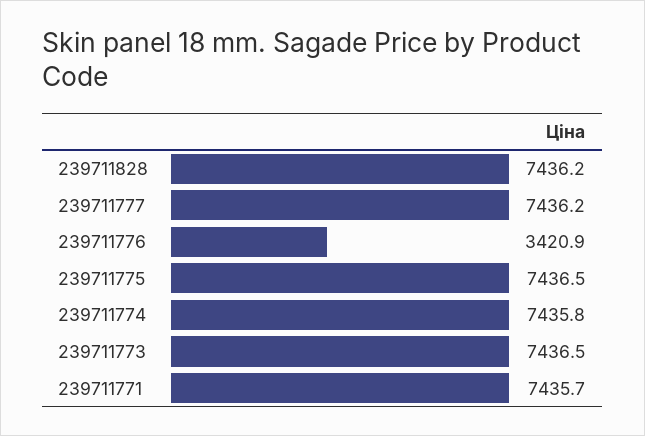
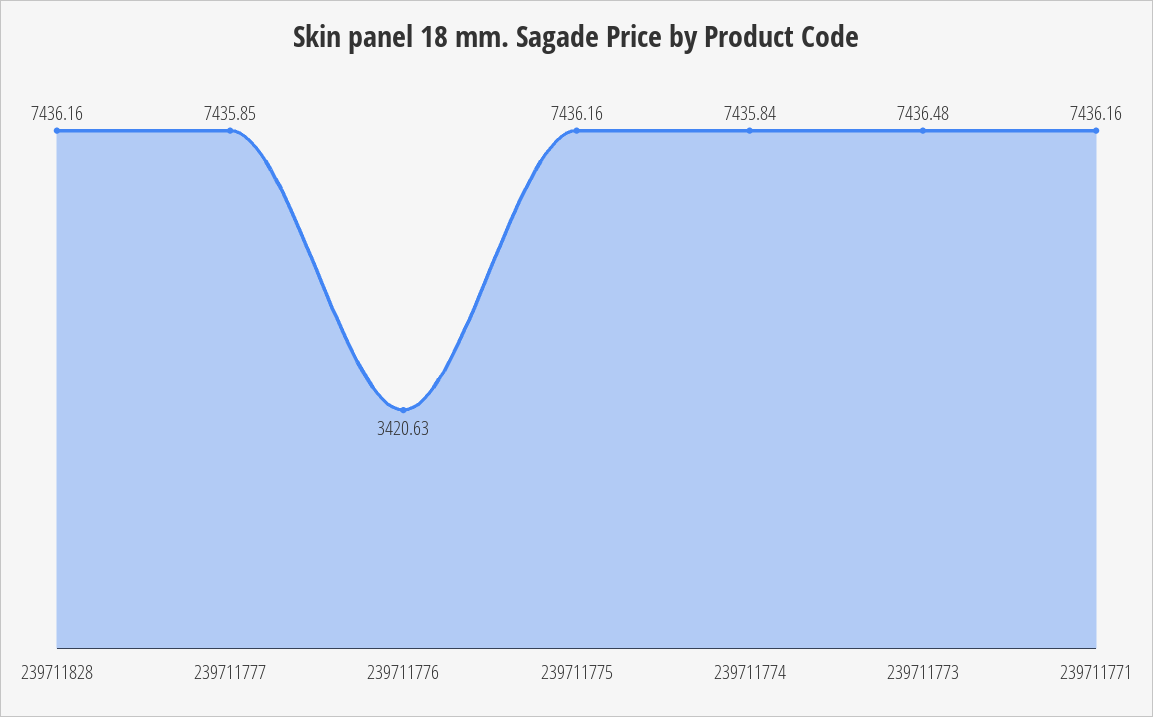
239711777: 7436.2 -> 7435.85
239711776: 3420.9 -> 3420.63
239711775: 7436.5 -> 7436.16
239711771: 7435.7 -> 7436.16

